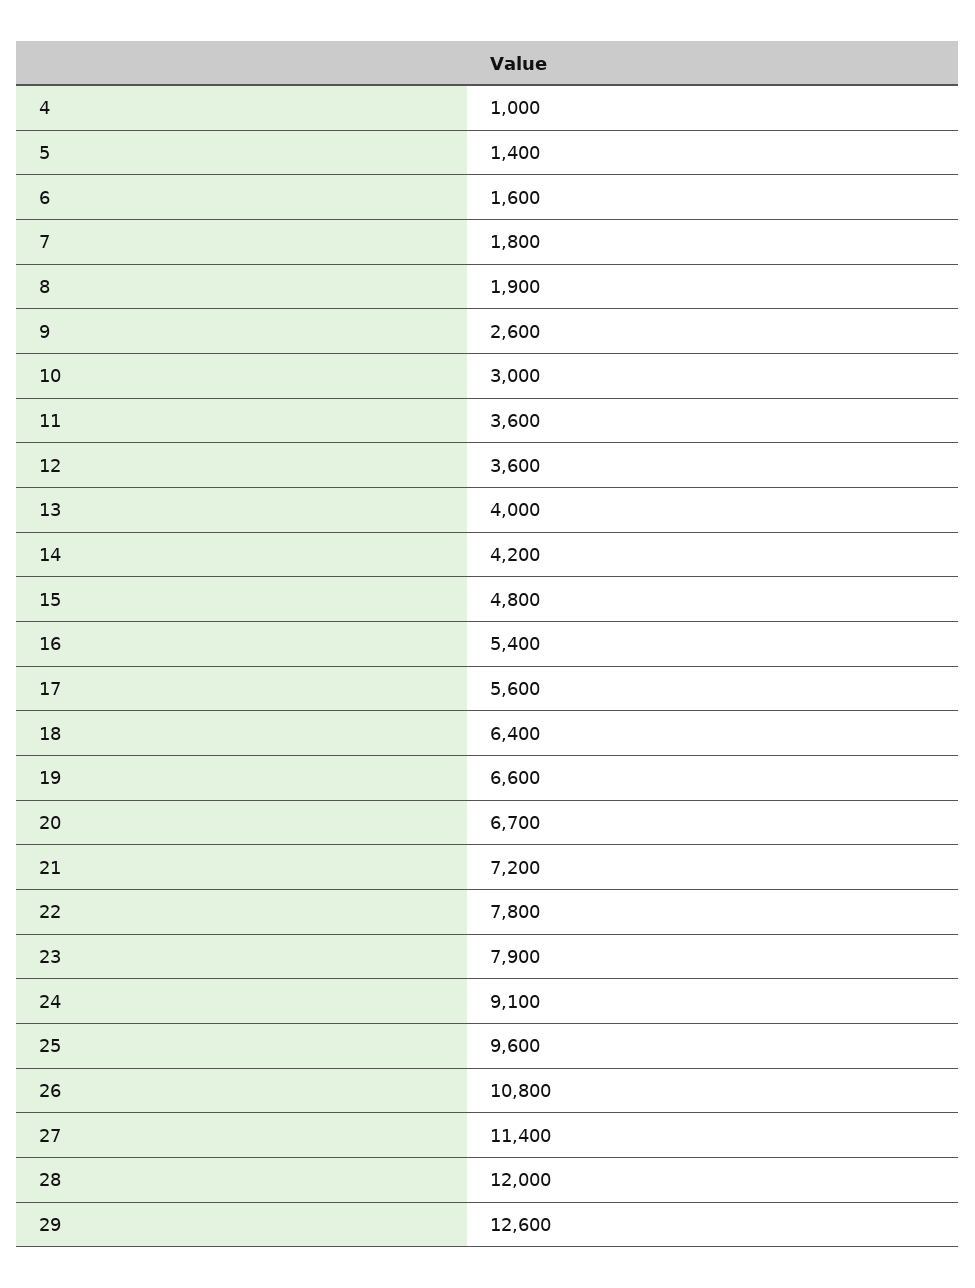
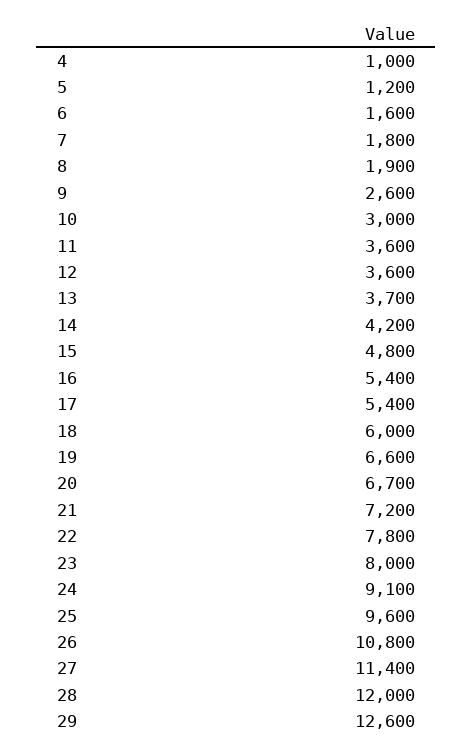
5: 1400 -> 1200
13: 4000 -> 3700
17: 5600 -> 5400
18: 6400 -> 6000
23: 7900 -> 8000

